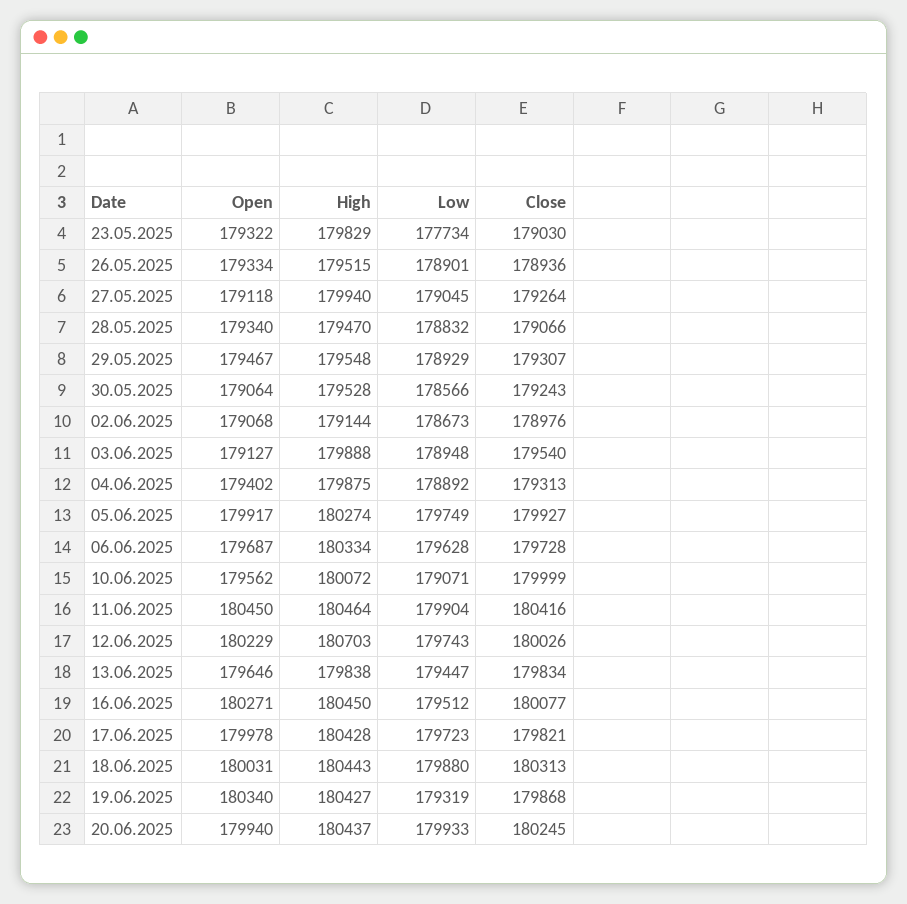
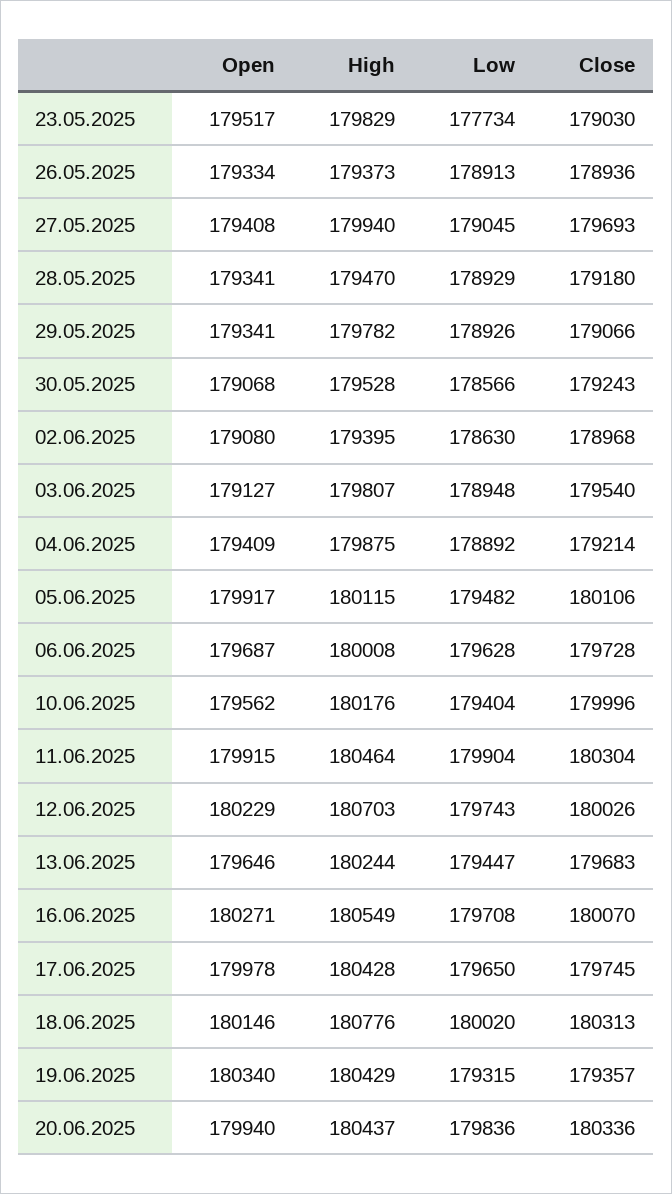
Open, 23.05.2025: 179322 -> 179517
High, 26.05.2025: 179515 -> 179373
Low, 26.05.2025: 178901 -> 178913
Open, 27.05.2025: 179118 -> 179408
Close, 27.05.2025: 179264 -> 179693
Open, 28.05.2025: 179340 -> 179341
Low, 28.05.2025: 178832 -> 178929
Close, 28.05.2025: 179066 -> 179180
Open, 29.05.2025: 179467 -> 179341
High, 29.05.2025: 179548 -> 179782
Low, 29.05.2025: 178929 -> 178926
Close, 29.05.2025: 179307 -> 179066
Open, 30.05.2025: 179064 -> 179068
Open, 02.06.2025: 179068 -> 179080
High, 02.06.2025: 179144 -> 179395
Low, 02.06.2025: 178673 -> 178630
Close, 02.06.2025: 178976 -> 178968
High, 03.06.2025: 179888 -> 179807
Open, 04.06.2025: 179402 -> 179409
Close, 04.06.2025: 179313 -> 179214
High, 05.06.2025: 180274 -> 180115
Low, 05.06.2025: 179749 -> 179482
Close, 05.06.2025: 179927 -> 180106
High, 06.06.2025: 180334 -> 180008
High, 10.06.2025: 180072 -> 180176
Low, 10.06.2025: 179071 -> 179404
Close, 10.06.2025: 179999 -> 179996
Open, 11.06.2025: 180450 -> 179915
Close, 11.06.2025: 180416 -> 180304
High, 13.06.2025: 179838 -> 180244
Close, 13.06.2025: 179834 -> 179683
High, 16.06.2025: 180450 -> 180549
Low, 16.06.2025: 179512 -> 179708
Close, 16.06.2025: 180077 -> 180070
Low, 17.06.2025: 179723 -> 179650
Close, 17.06.2025: 179821 -> 179745
Open, 18.06.2025: 180031 -> 180146
High, 18.06.2025: 180443 -> 180776
Low, 18.06.2025: 179880 -> 180020
High, 19.06.2025: 180427 -> 180429
Low, 19.06.2025: 179319 -> 179315
Close, 19.06.2025: 179868 -> 179357
Low, 20.06.2025: 179933 -> 179836
Close, 20.06.2025: 180245 -> 180336

